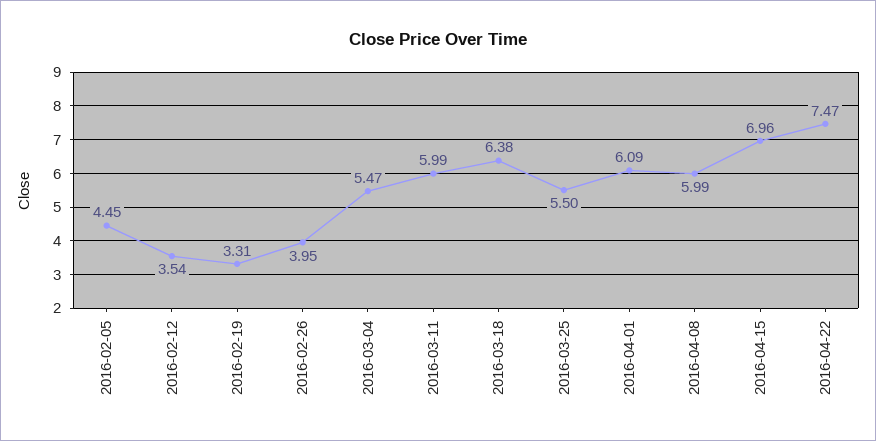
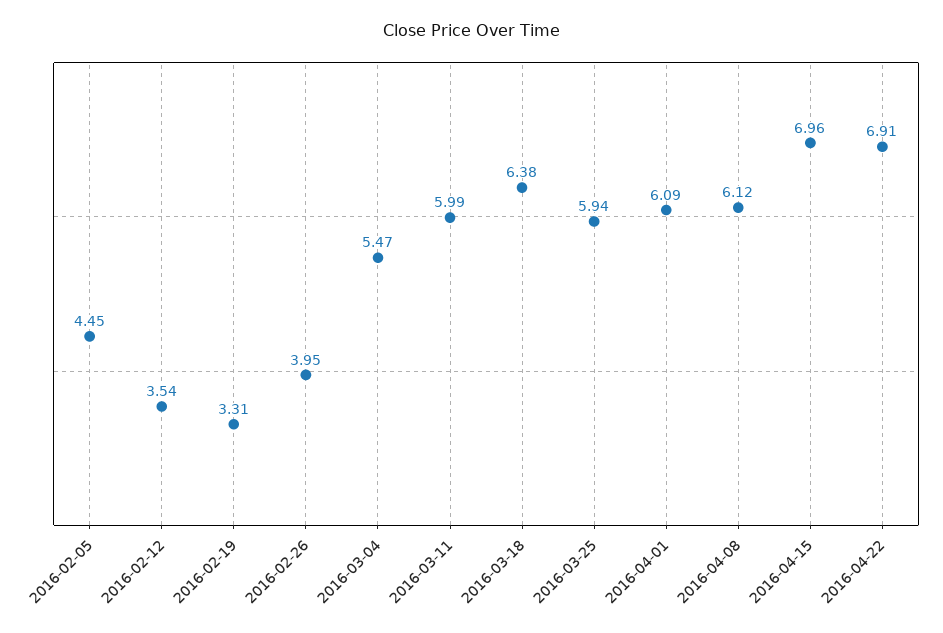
2016-03-25: 5.5 -> 5.94
2016-04-08: 5.99 -> 6.12
2016-04-22: 7.47 -> 6.91

